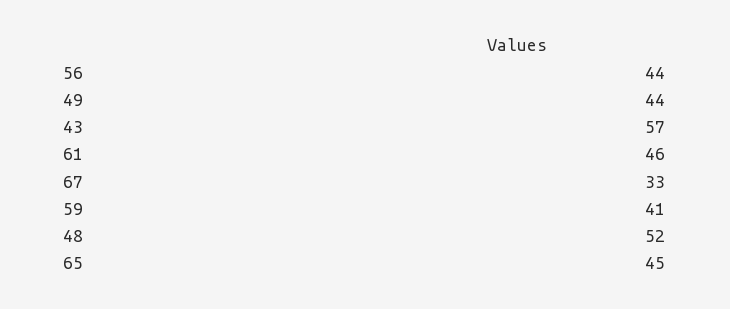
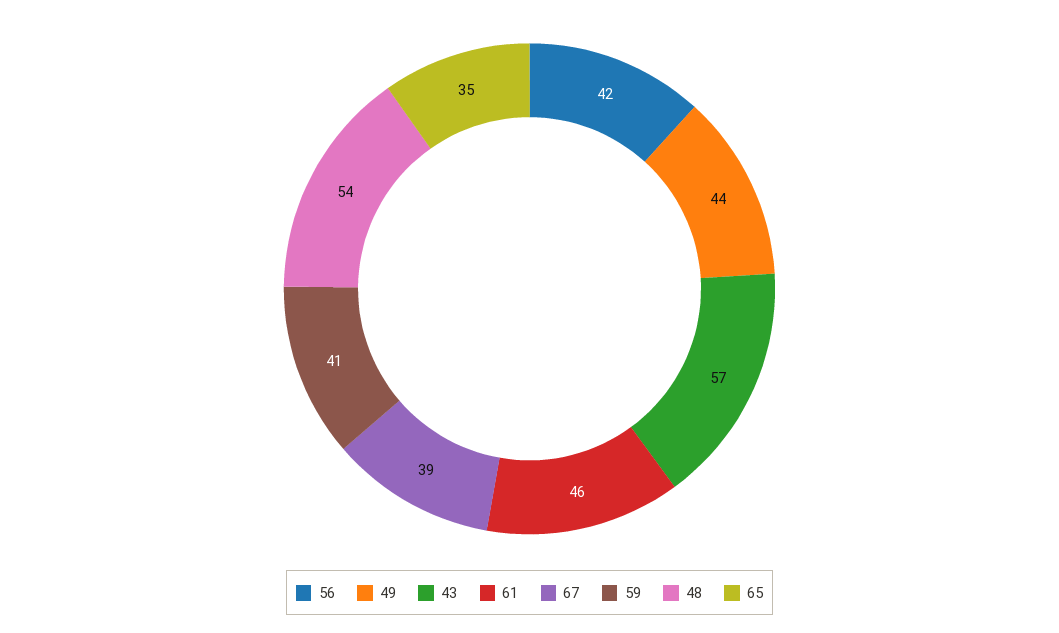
56: 44 -> 42
67: 33 -> 39
48: 52 -> 54
65: 45 -> 35

